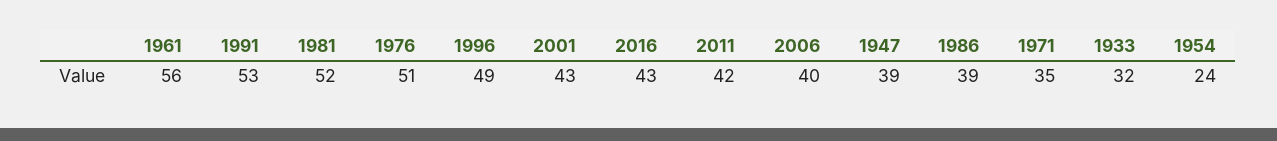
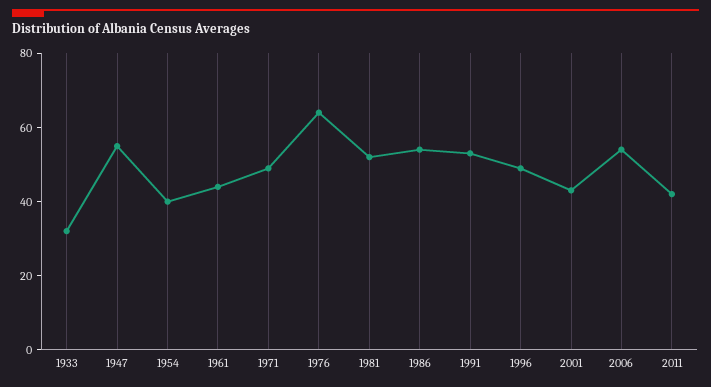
1961: 56 -> 45
1976: 51 -> 65
2016: 43 -> none
2006: 40 -> 55
1947: 39 -> 55
1986: 39 -> 55
1971: 35 -> 50
1954: 24 -> 40

